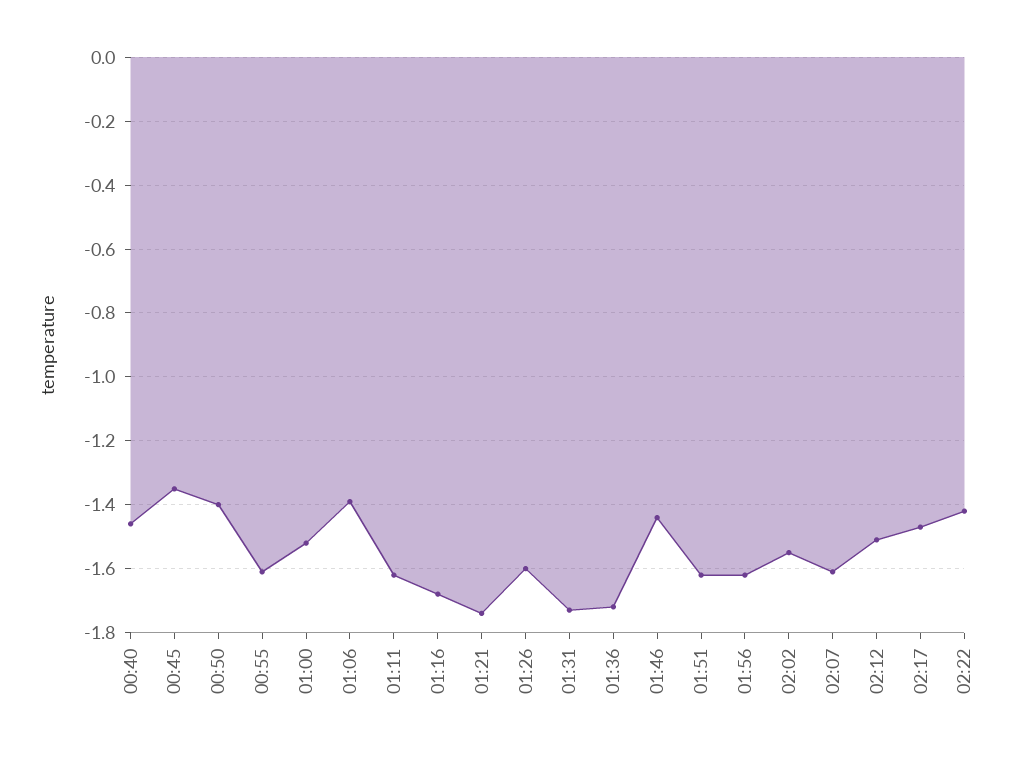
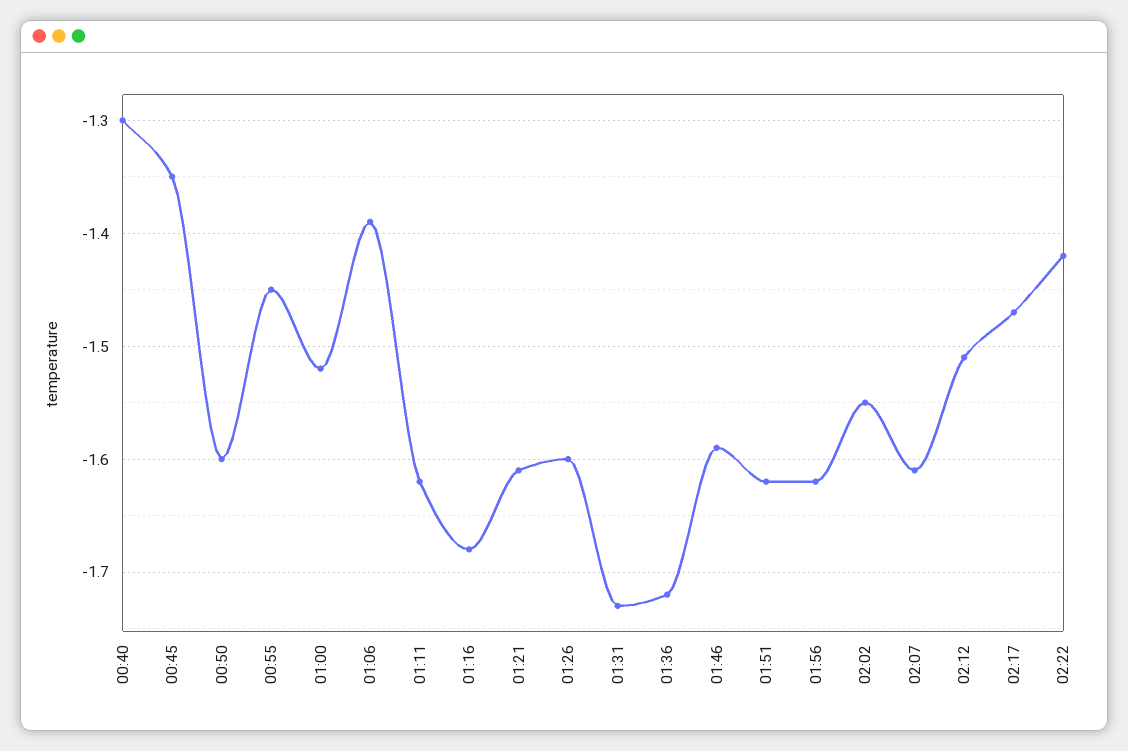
00:40: -1.45 -> -1.3
00:50: -1.4 -> -1.6
00:55: -1.6 -> -1.45
01:21: -1.75 -> -1.61
01:46: -1.45 -> -1.59

